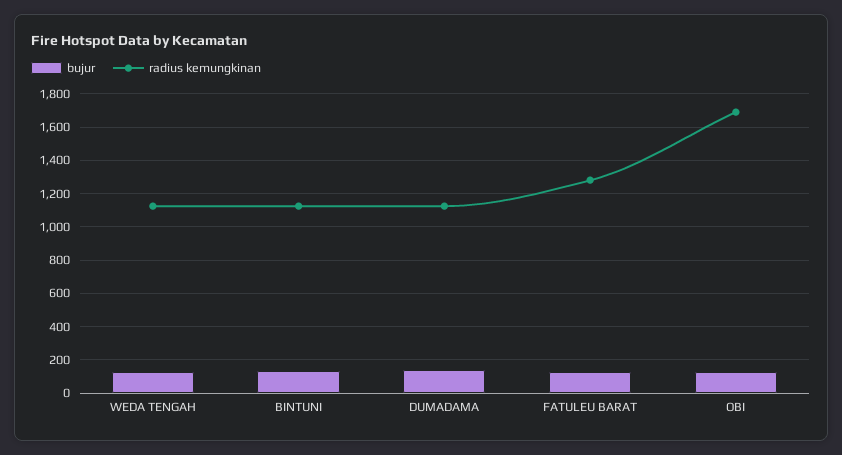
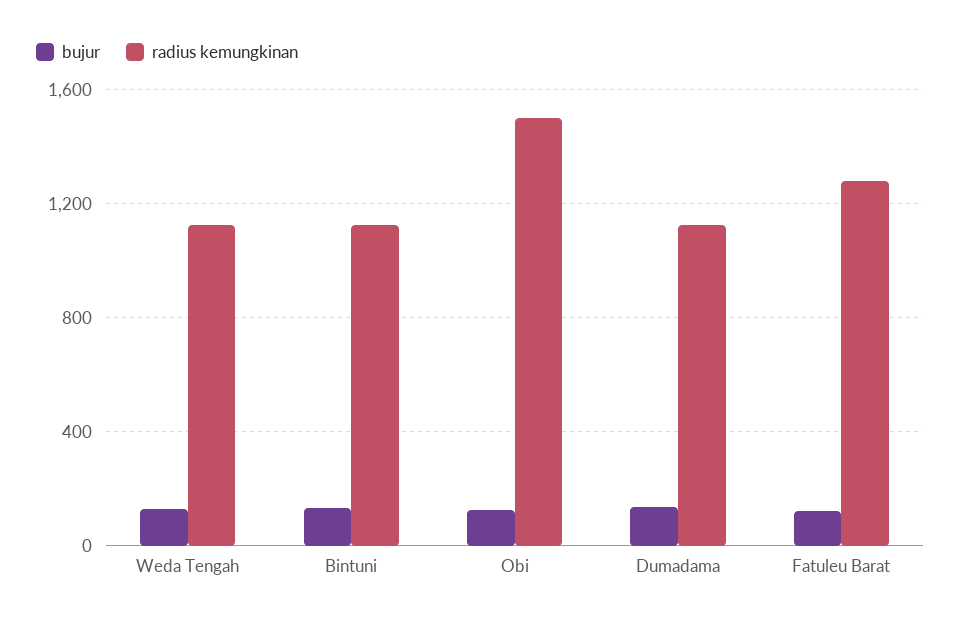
radius kemungkinan, OBI: 1700 -> 1500

